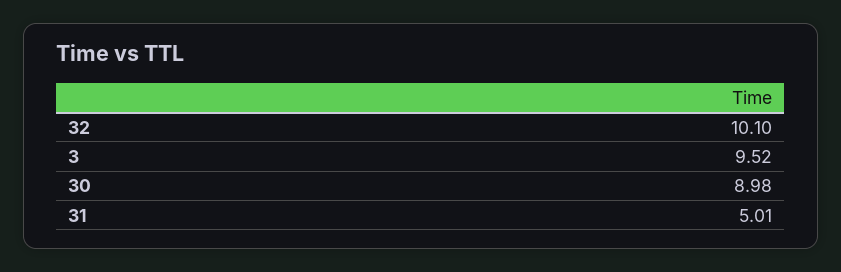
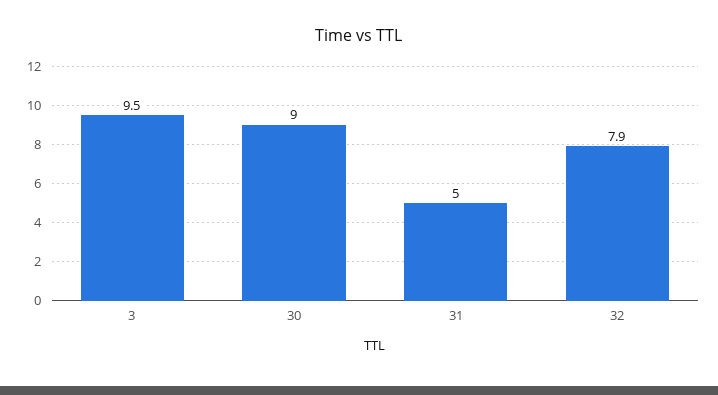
32: 10.1 -> 7.9

